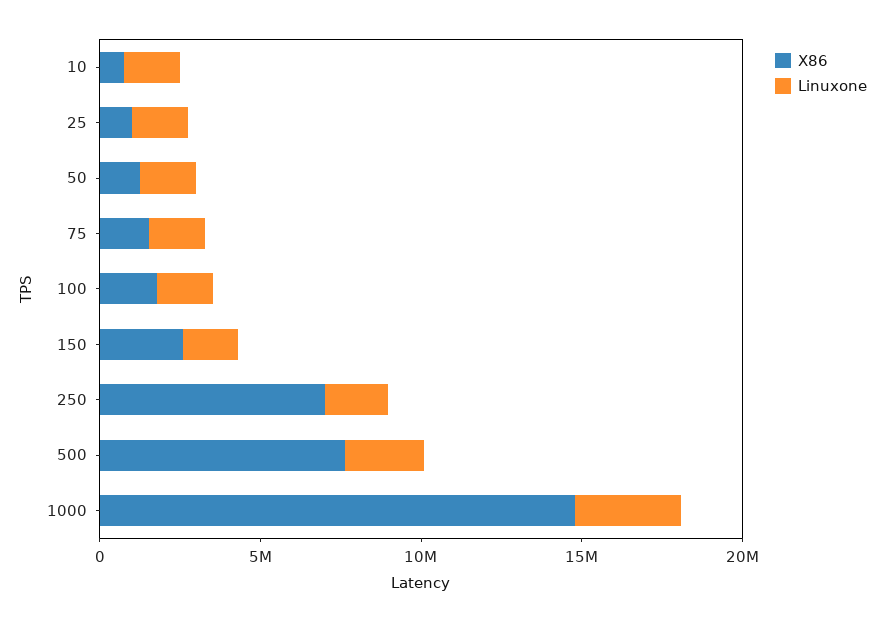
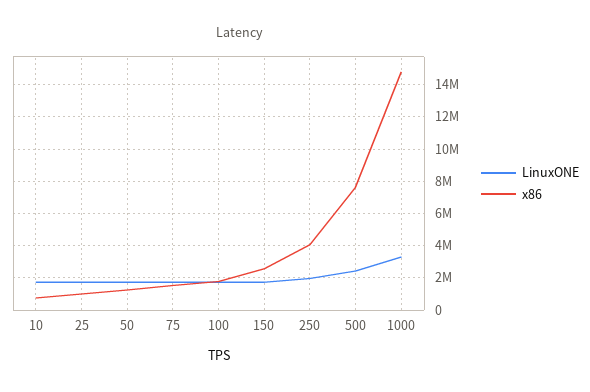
X86, 250: 7000000 -> 4000000

